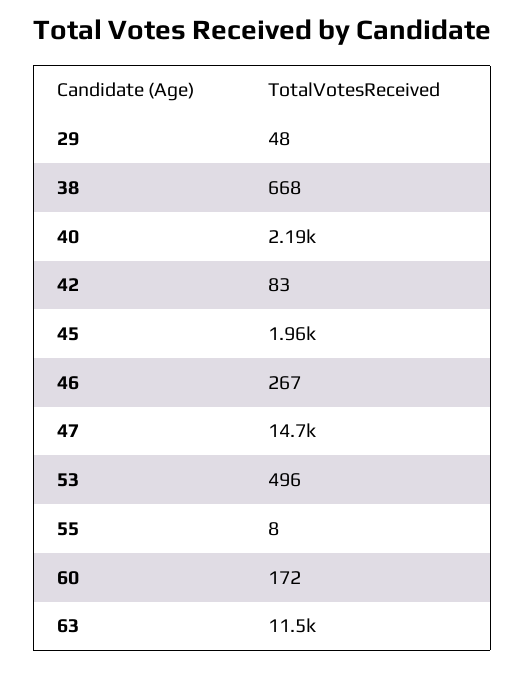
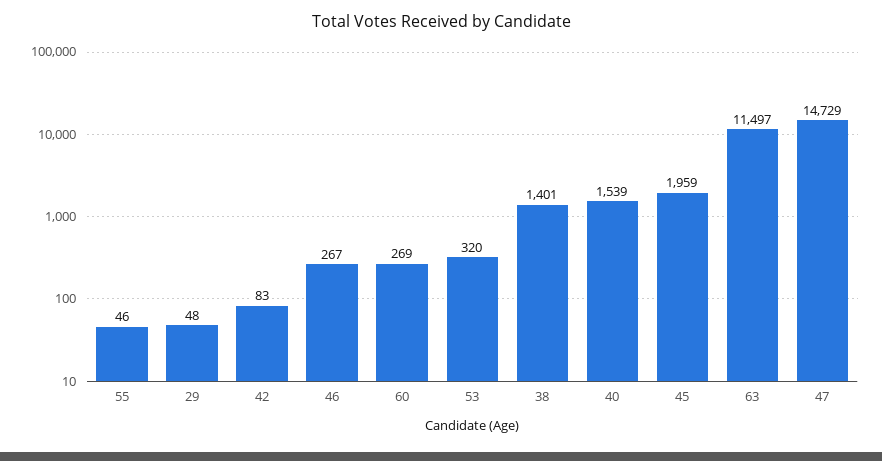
38: 668 -> 1401
40: 2190 -> 1539
53: 496 -> 320
55: 8 -> 46
60: 172 -> 269

